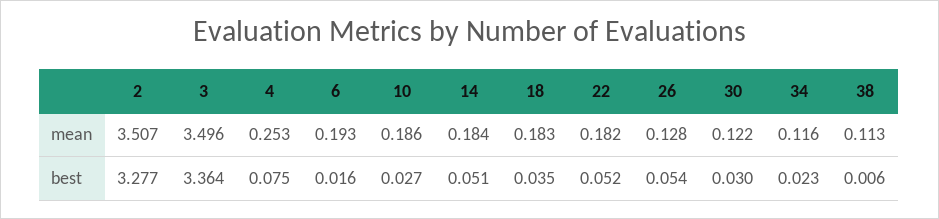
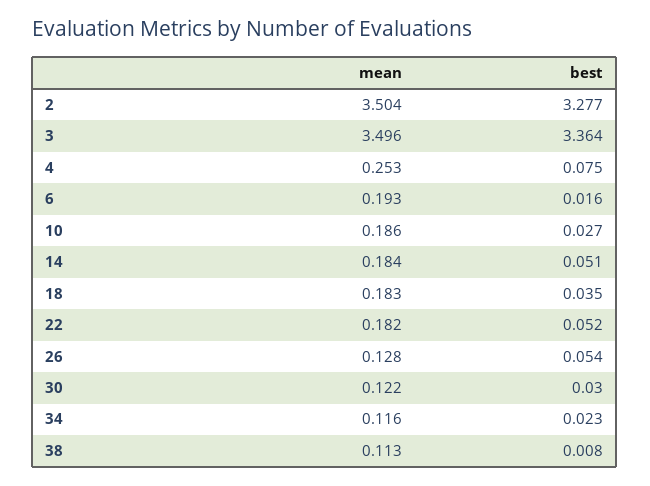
2, mean: 3.507 -> 3.504
38, best: 0.006 -> 0.008

